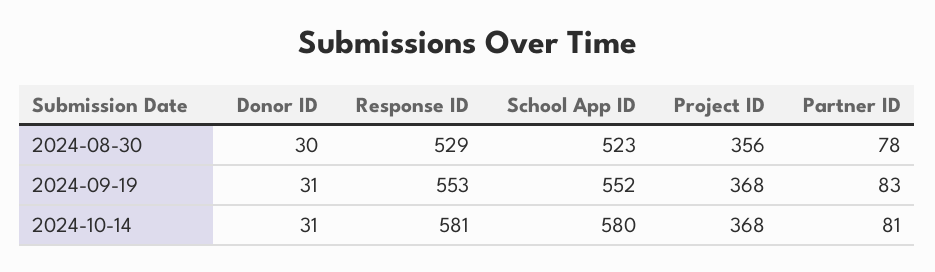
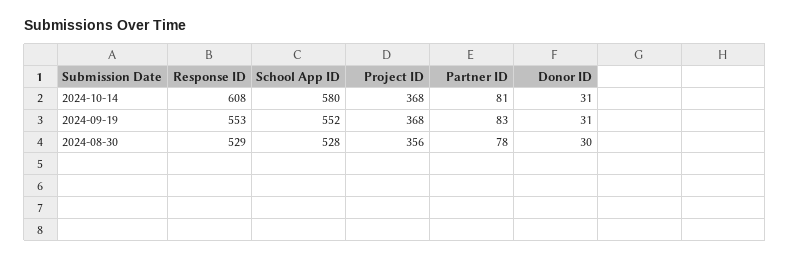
School App ID, 2024-08-30: 523 -> 528
Response ID, 2024-10-14: 581 -> 608

